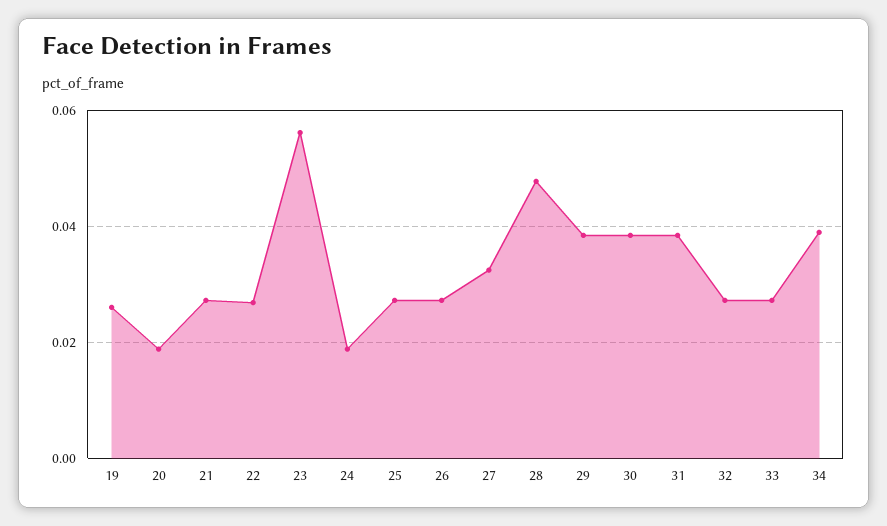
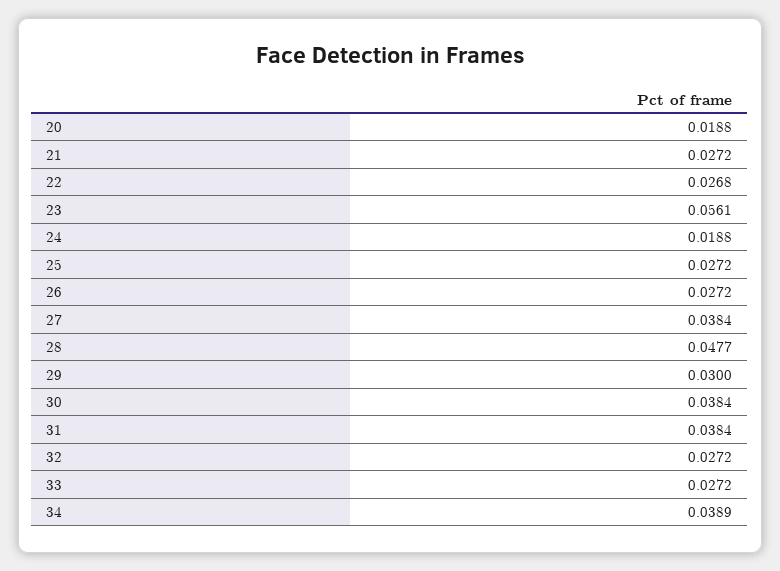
19: 0.026 -> none
27: 0.032 -> 0.0384
29: 0.038 -> 0.03

